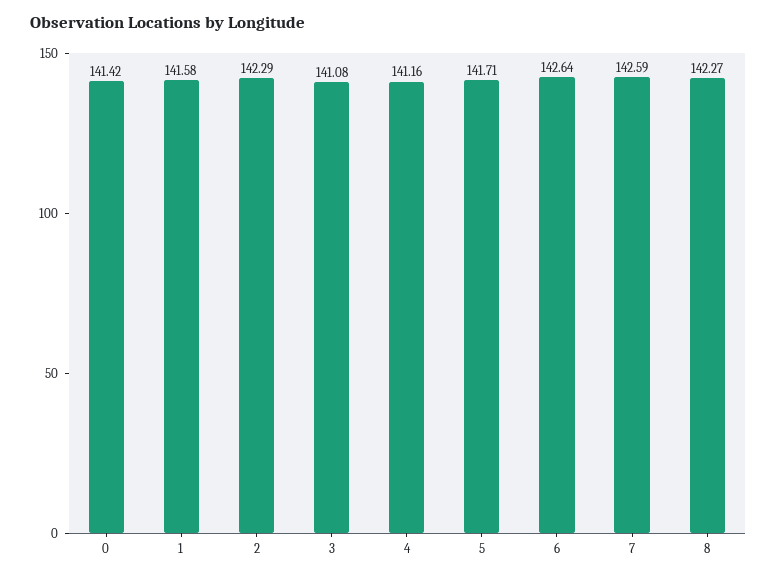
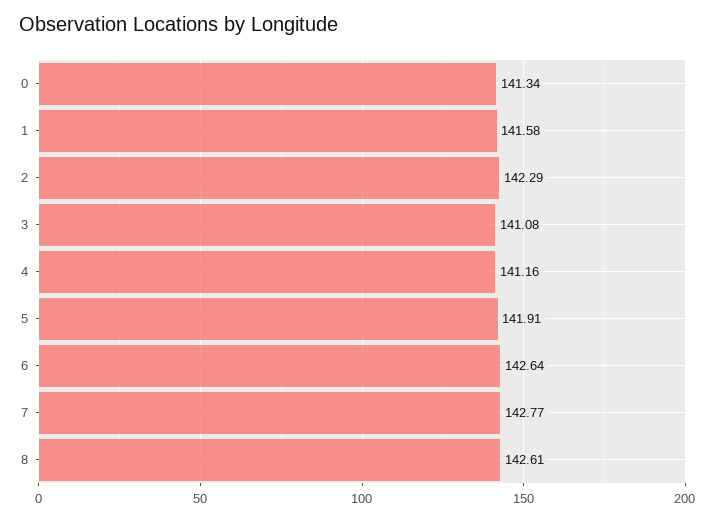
0: 141.42 -> 141.34
5: 141.71 -> 141.91
7: 142.59 -> 142.77
8: 142.27 -> 142.61

